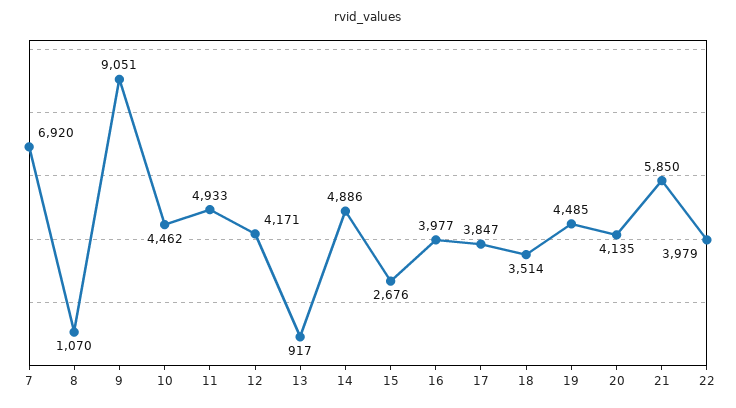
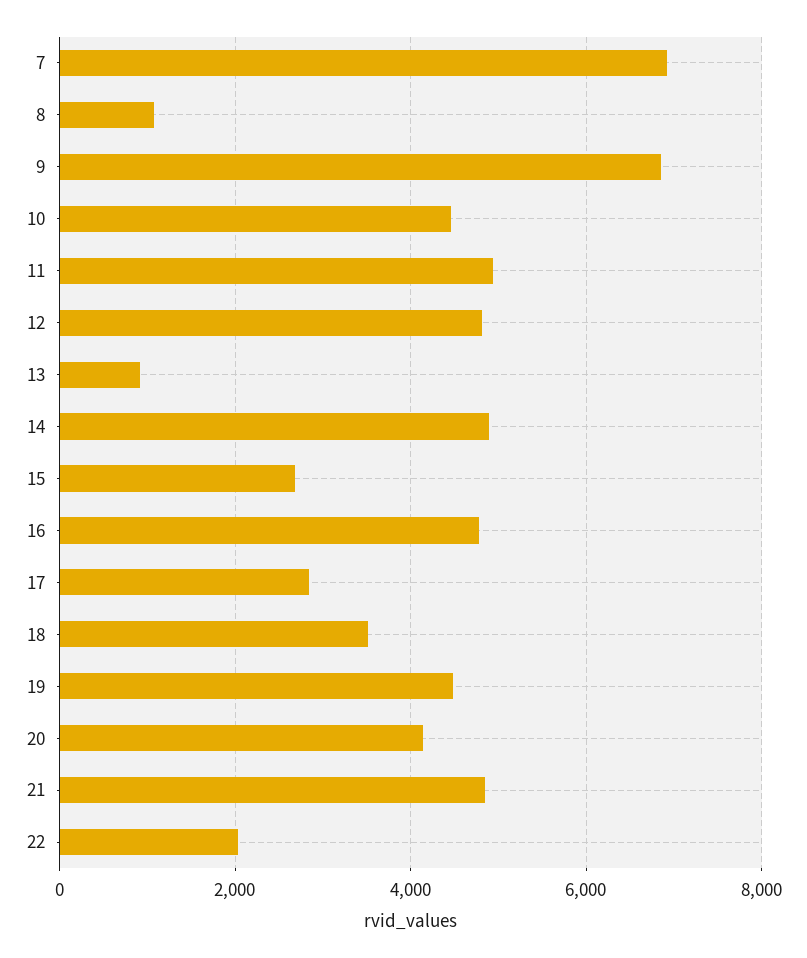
9: 9051 -> 6800
12: 4171 -> 4800
16: 3977 -> 4800
17: 3847 -> 2800
21: 5850 -> 4800
22: 3979 -> 2000

